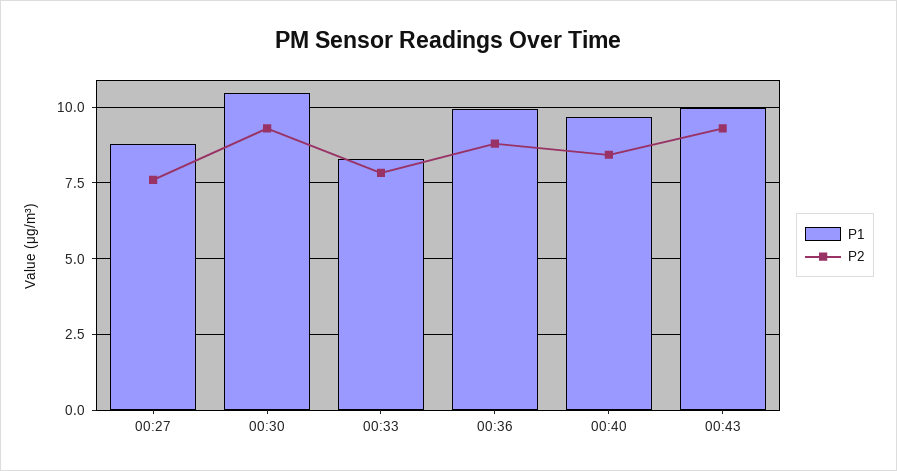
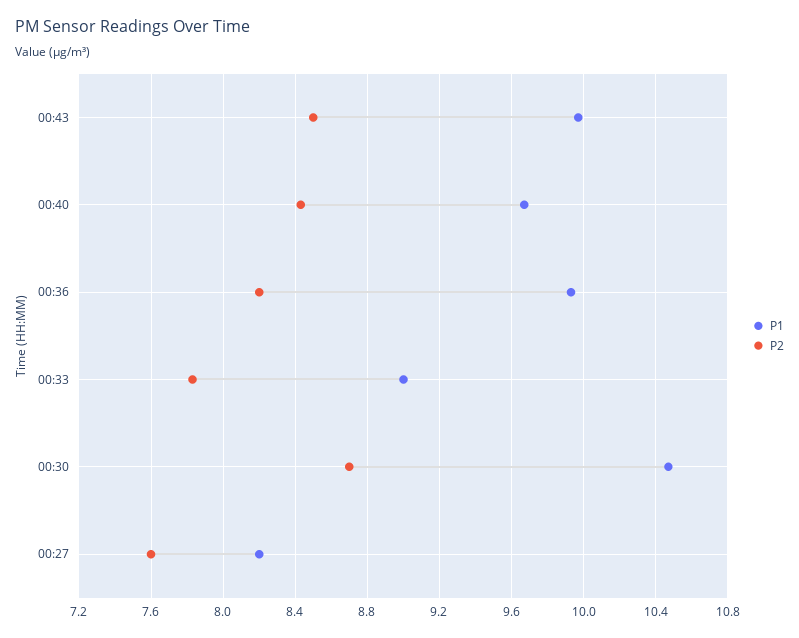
P1, 00:27: 8.75 -> 8.2
P2, 00:30: 9.25 -> 8.7
P1, 00:33: 8.25 -> 9
P2, 00:36: 8.75 -> 8.2
P2, 00:43: 9.25 -> 8.5

